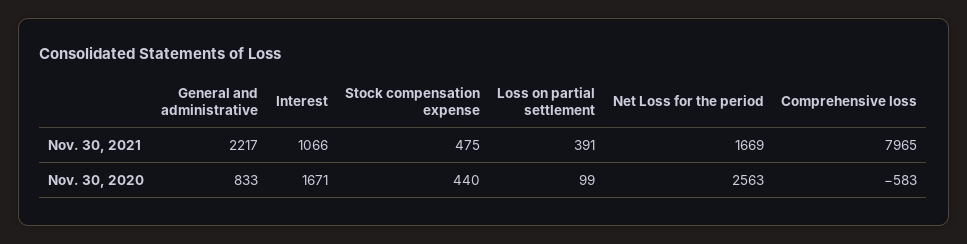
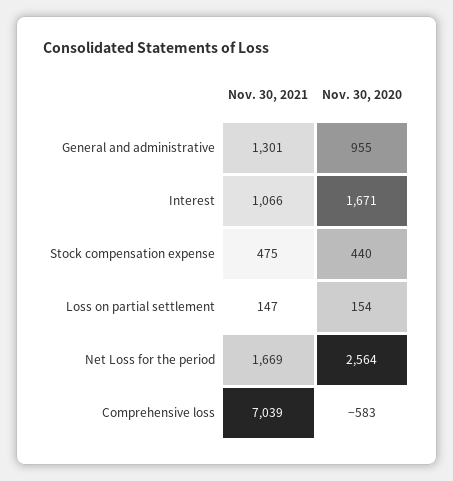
General and administrative, Nov. 30, 2021: 2217 -> 1301
Loss on partial settlement, Nov. 30, 2021: 391 -> 147
Comprehensive loss, Nov. 30, 2021: 7965 -> 7039
General and administrative, Nov. 30, 2020: 833 -> 955
Loss on partial settlement, Nov. 30, 2020: 99 -> 154
Net Loss for the period, Nov. 30, 2020: 2563 -> 2564

